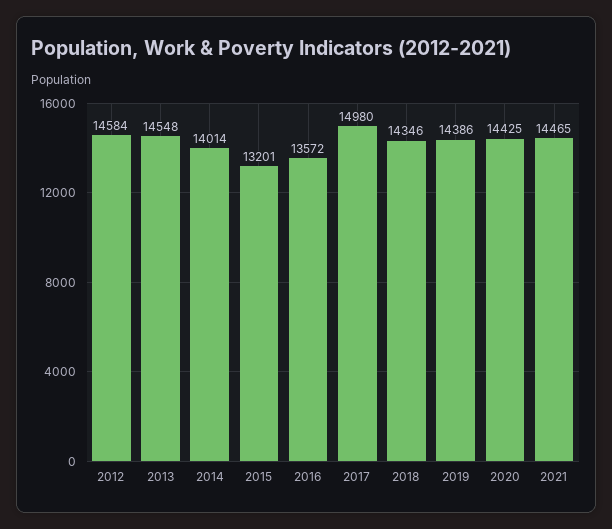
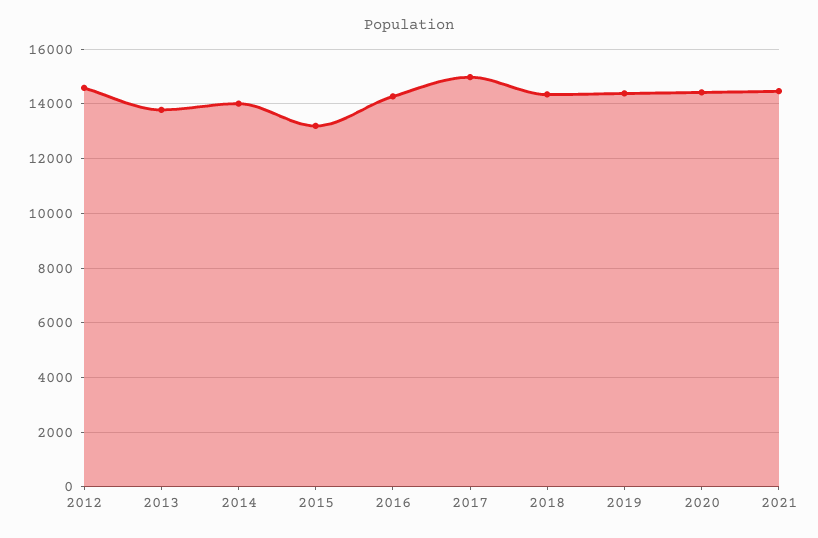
2013: 14548 -> 13750
2016: 13572 -> 14250

